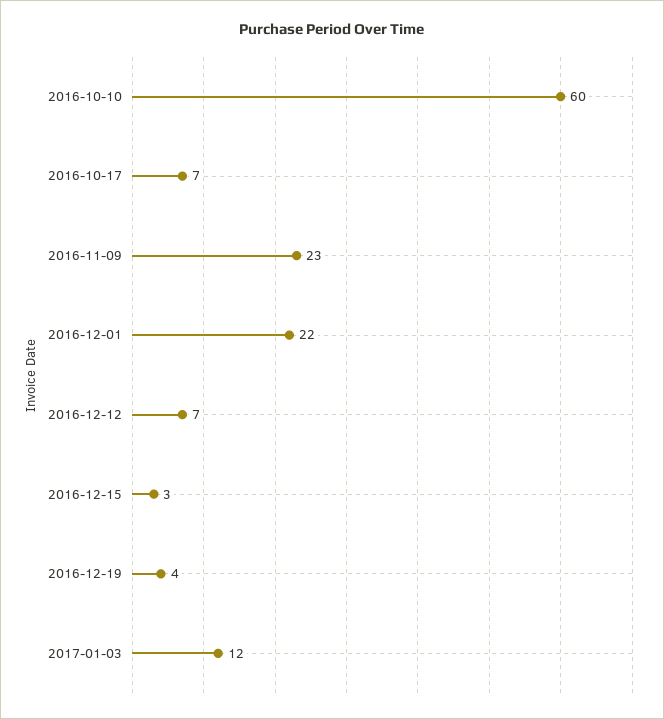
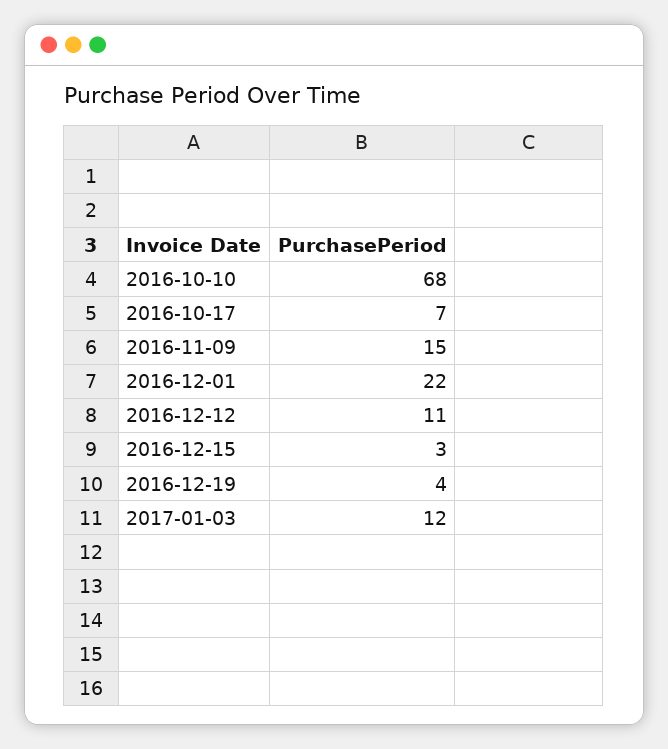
2016-10-10: 60 -> 68
2016-11-09: 23 -> 15
2016-12-12: 7 -> 11

